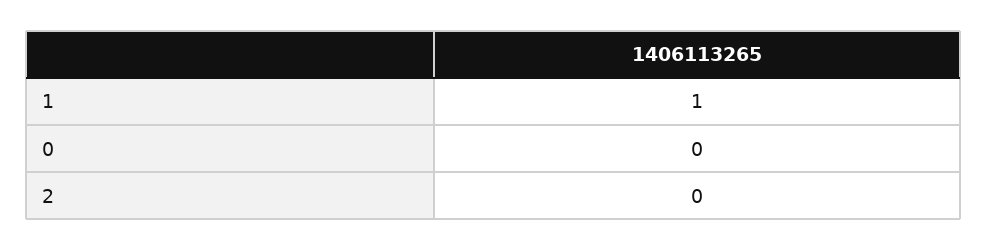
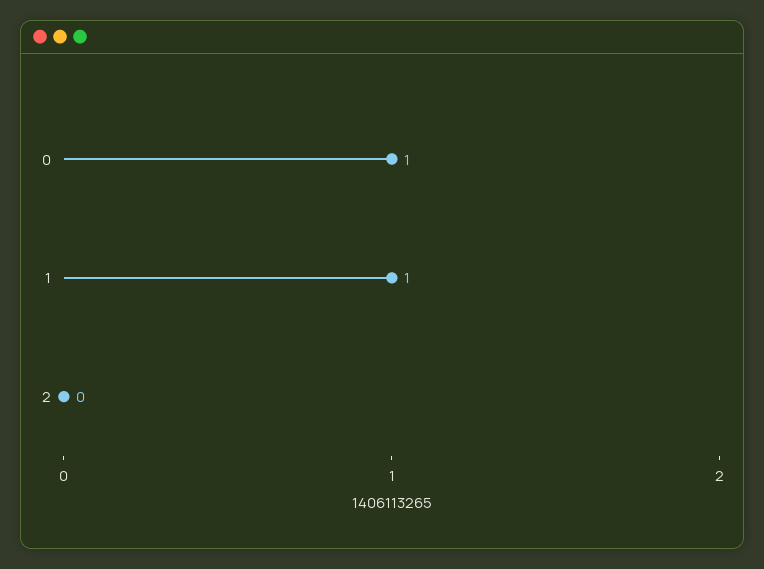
0: 0 -> 1

